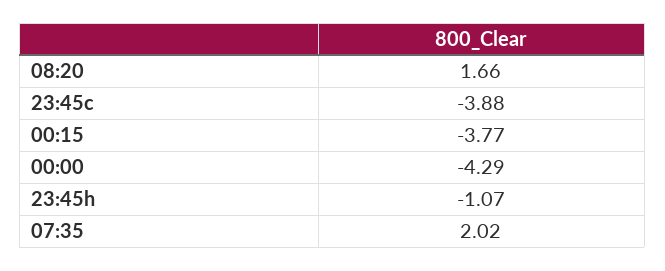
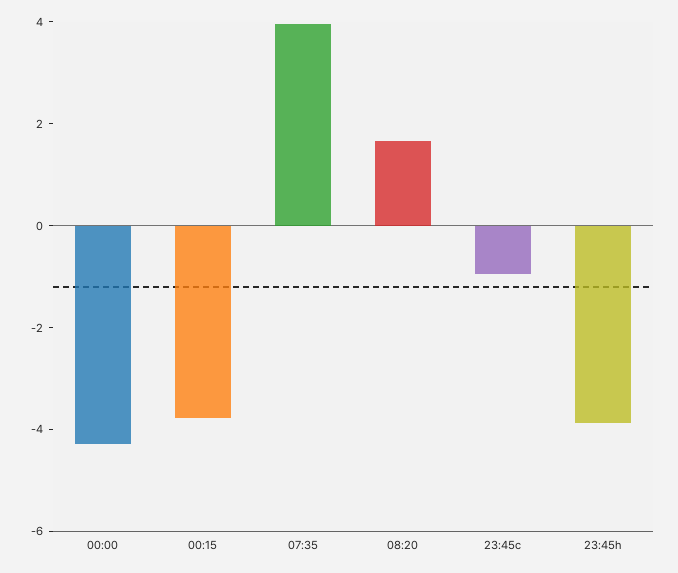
23:45c: -3.88 -> -1
23:45h: -1.07 -> -4
07:35: 2.02 -> 4

